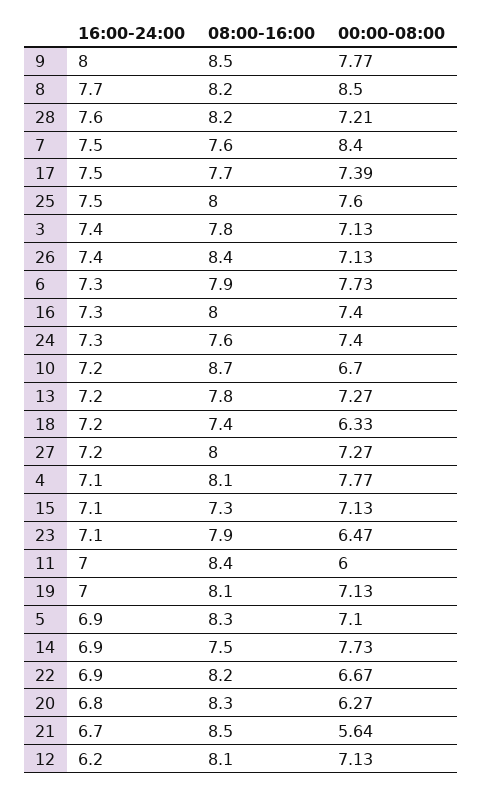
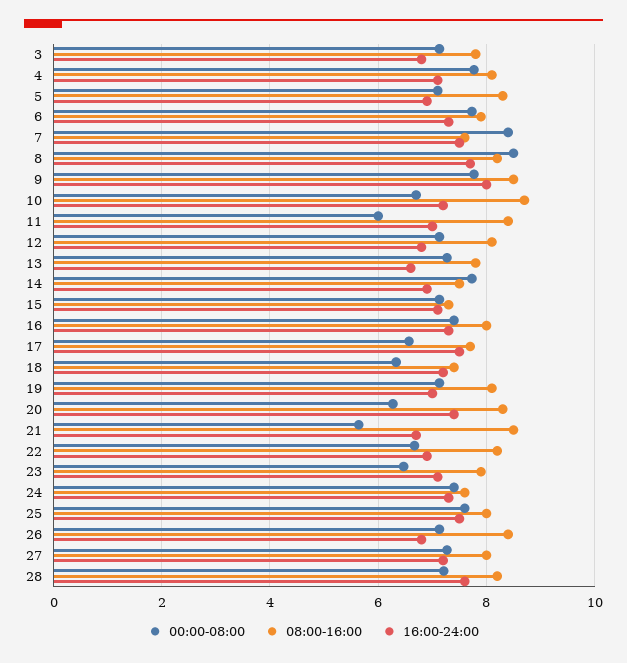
00:00-08:00, 17: 7.39 -> 6.6
16:00-24:00, 3: 7.4 -> 6.8
16:00-24:00, 26: 7.4 -> 6.8
16:00-24:00, 13: 7.2 -> 6.6
16:00-24:00, 20: 6.8 -> 7.4
16:00-24:00, 12: 6.2 -> 6.8

